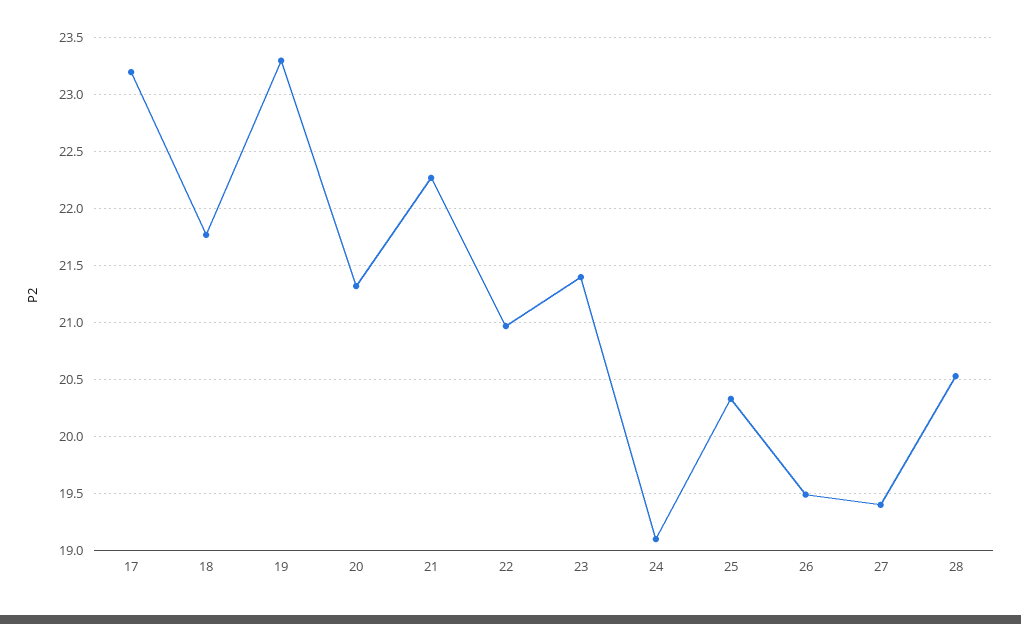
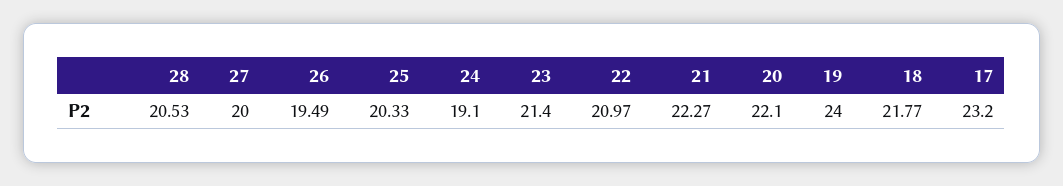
19: 23.3 -> 24
20: 21.3 -> 22.1
27: 19.4 -> 20

